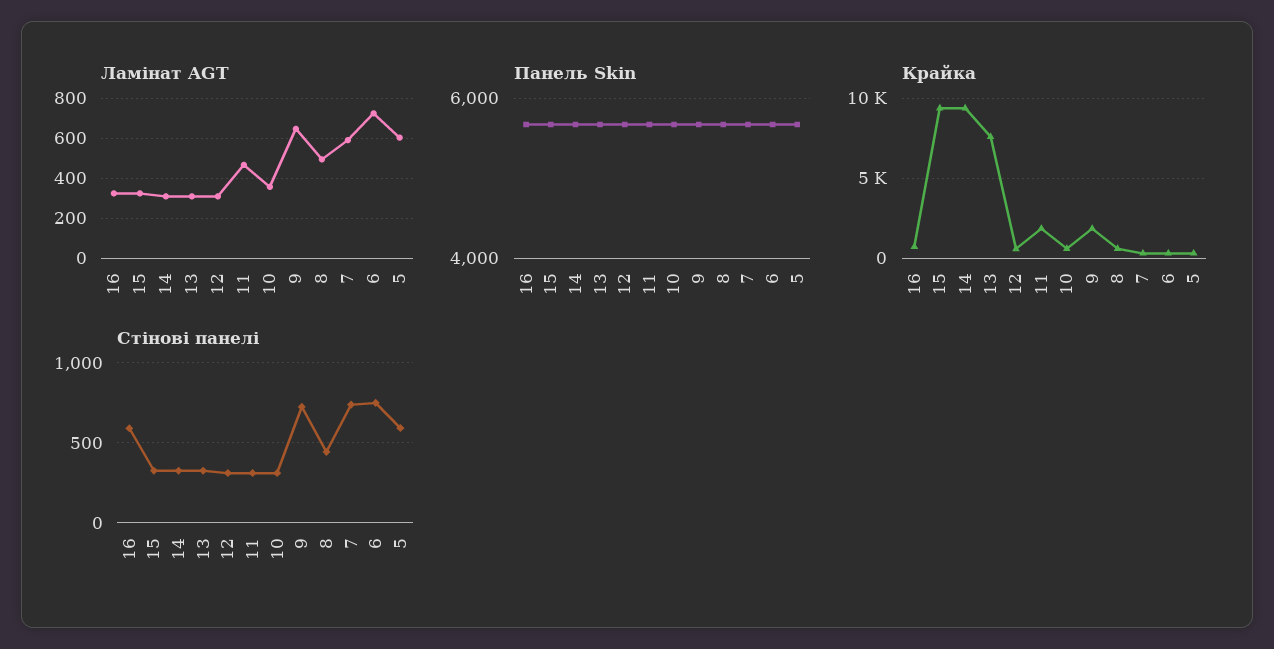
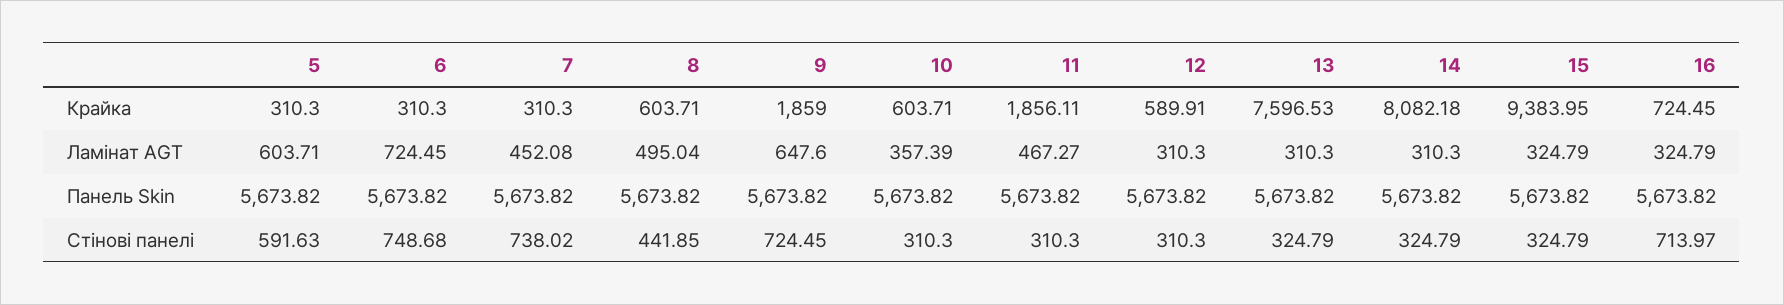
Ламінат AGT, 7: 600 -> 452.08
Крайка, 14: 9500 -> 8082.18
Стінові панелі, 16: 600 -> 713.97

